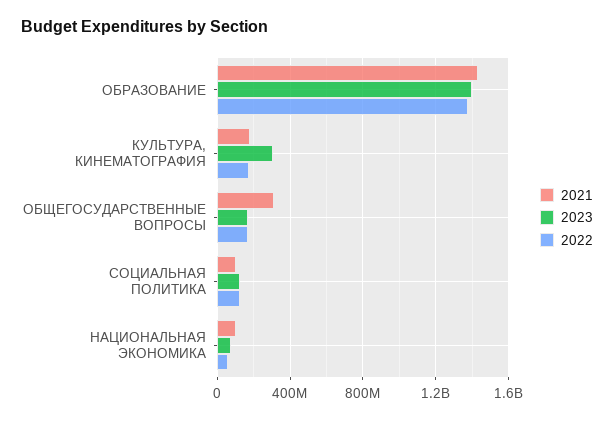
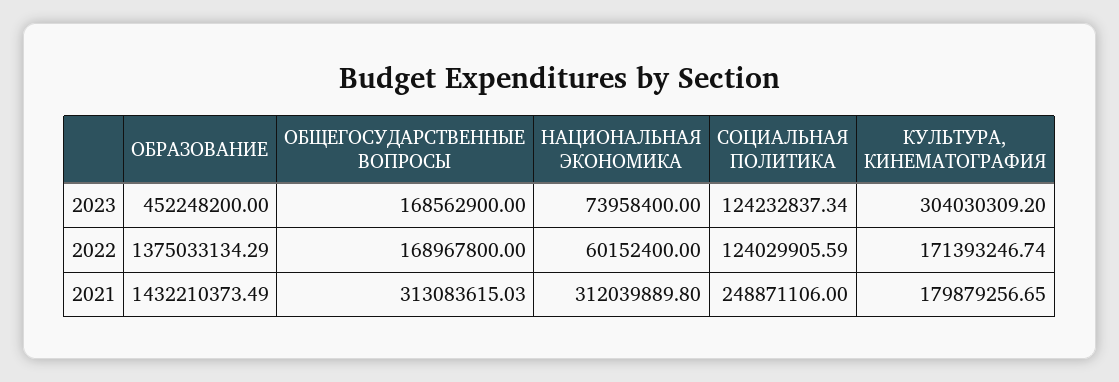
2023, ОБРАЗОВАНИЕ: 1400000000 -> 452248200
2021, СОЦИАЛЬНАЯ ПОЛИТИКА: 100000000 -> 248871106
2021, НАЦИОНАЛЬНАЯ ЭКОНОМИКА: 100000000 -> 312039889.8

